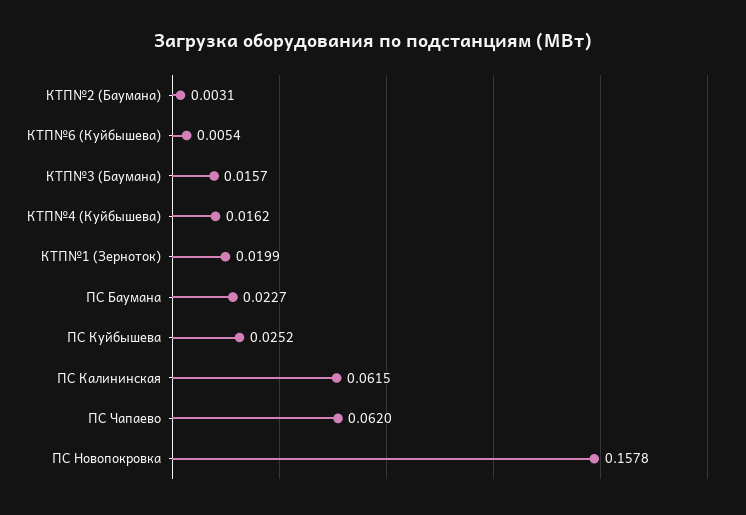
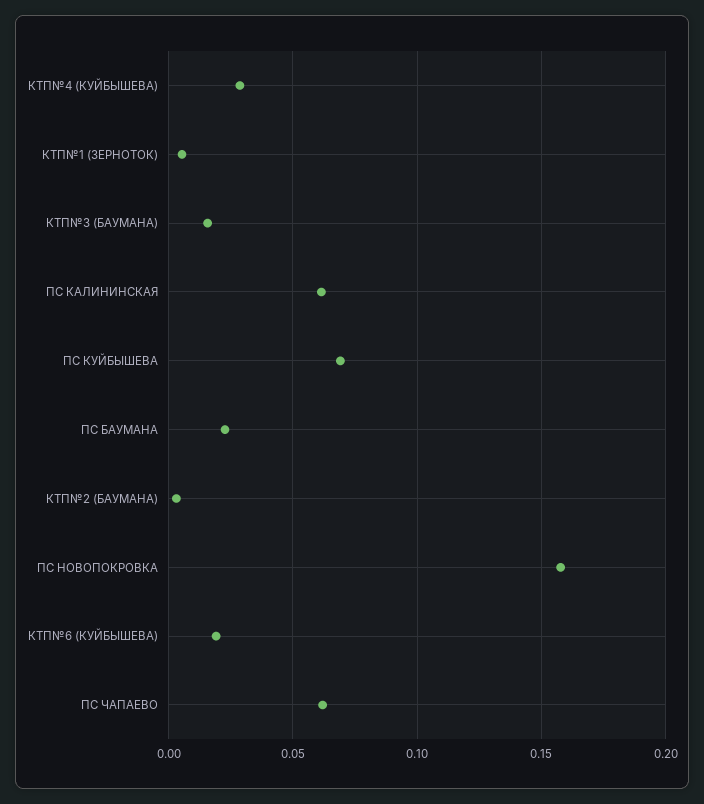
КТП№6 (Куйбышева): 0.0054 -> 0.02
КТП№4 (Куйбышева): 0.0162 -> 0.03
КТП№1 (Зерноток): 0.0199 -> 0.005
ПС Куйбышева: 0.0252 -> 0.07

